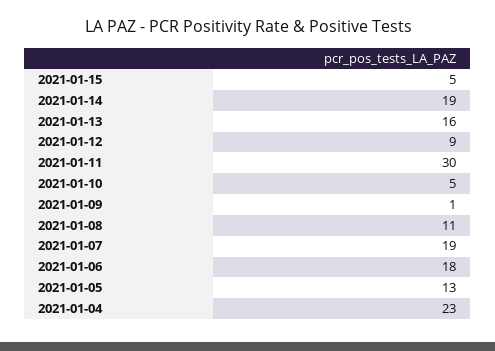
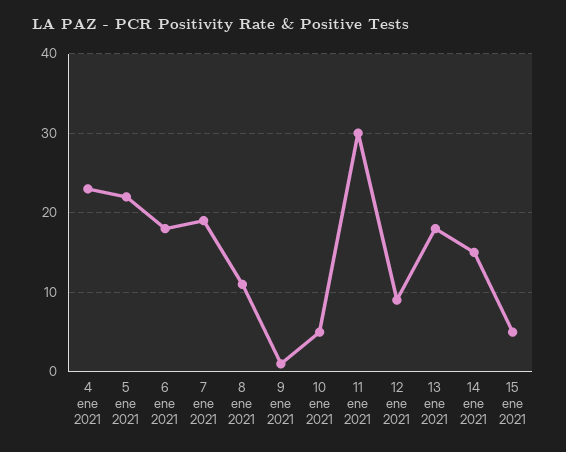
2021-01-14: 19 -> 15
2021-01-13: 16 -> 18
2021-01-05: 13 -> 22

